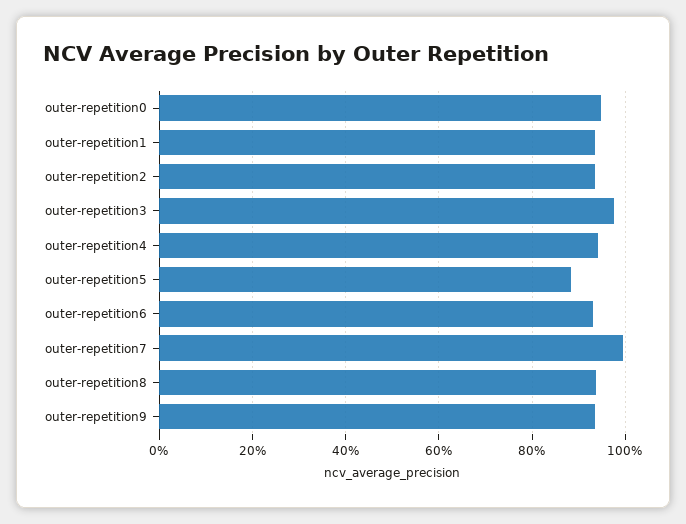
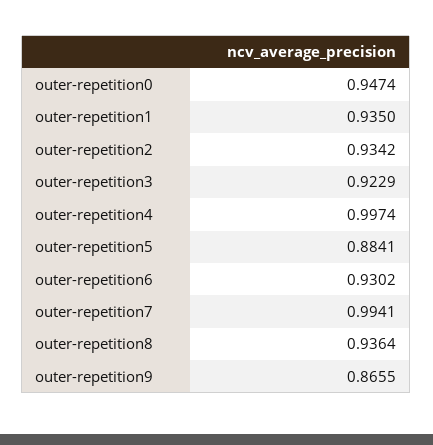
outer-repetition3: 0.98 -> 0.9229
outer-repetition4: 0.94 -> 0.9974
outer-repetition9: 0.94 -> 0.8655

